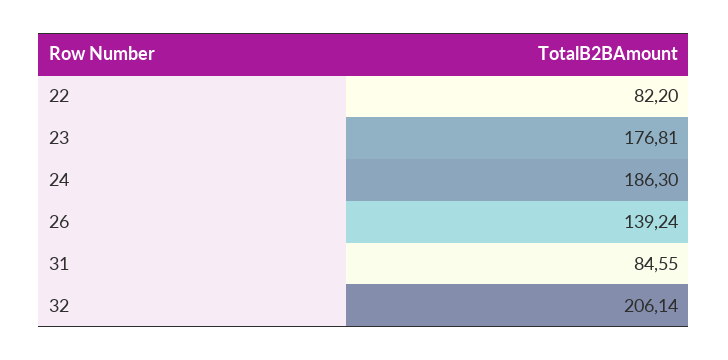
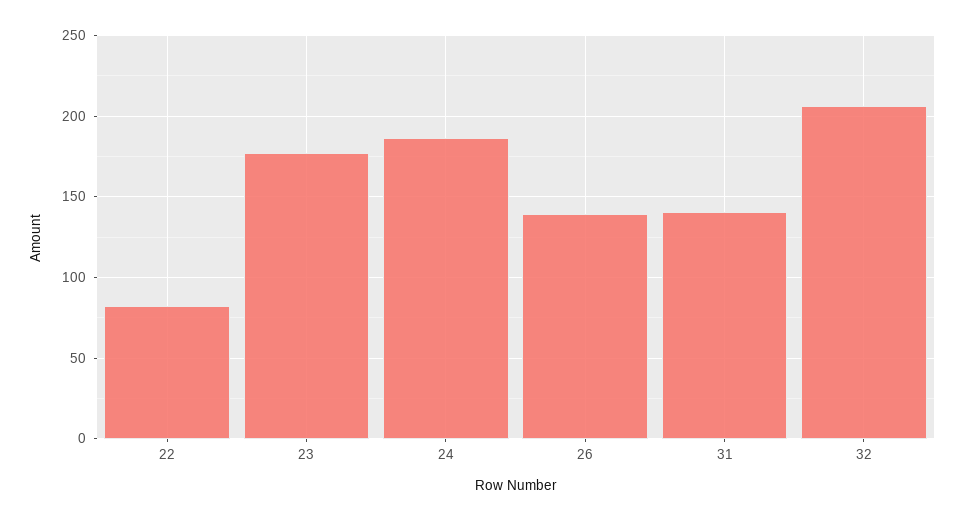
31: 84.55 -> 140

